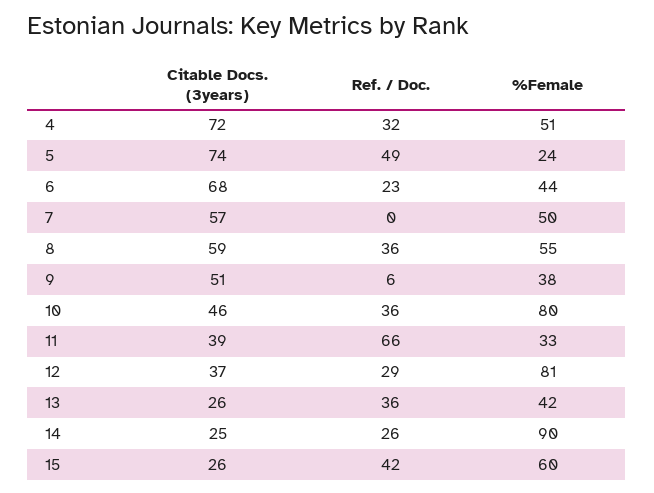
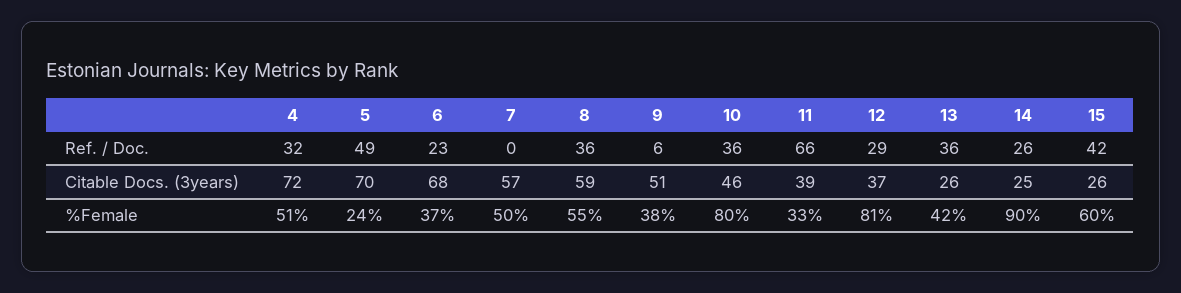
Citable Docs. (3years), 5: 74 -> 70
%Female, 6: 44 -> 37

